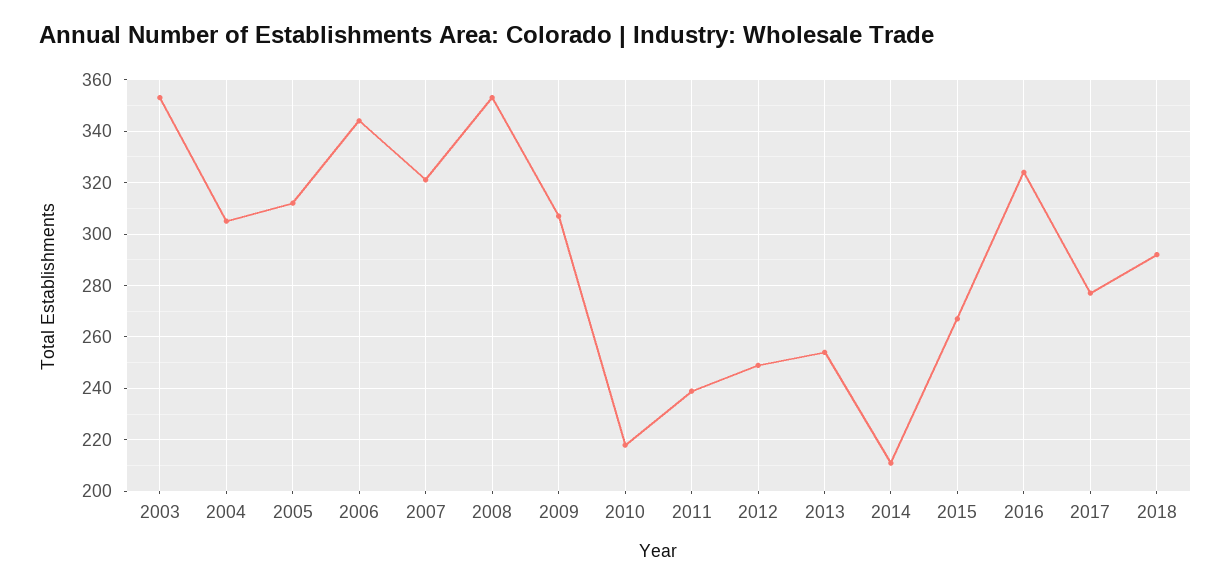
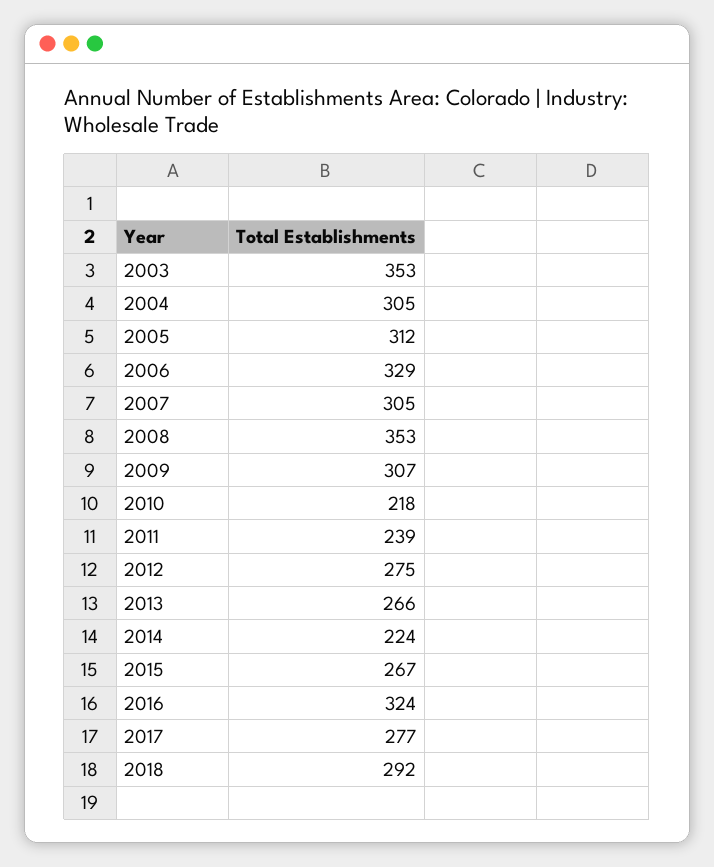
2006: 345 -> 329
2007: 320 -> 305
2012: 250 -> 275
2013: 255 -> 266
2014: 210 -> 224

